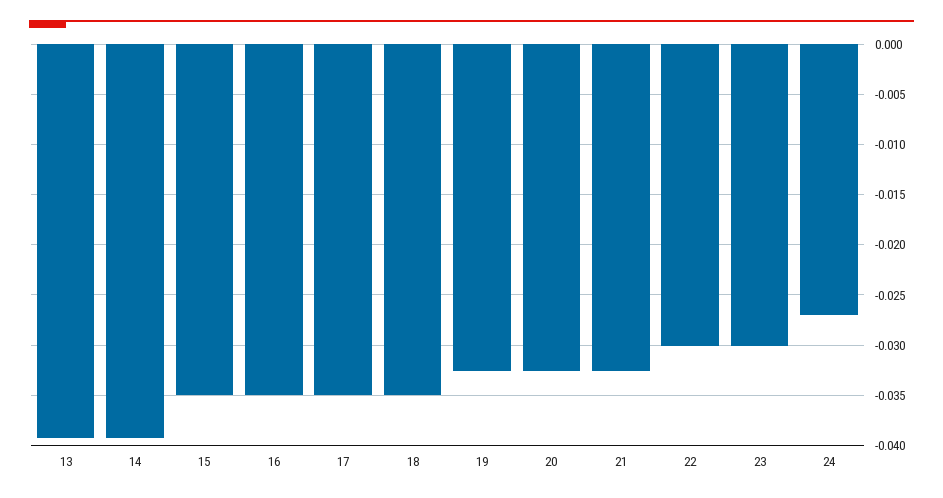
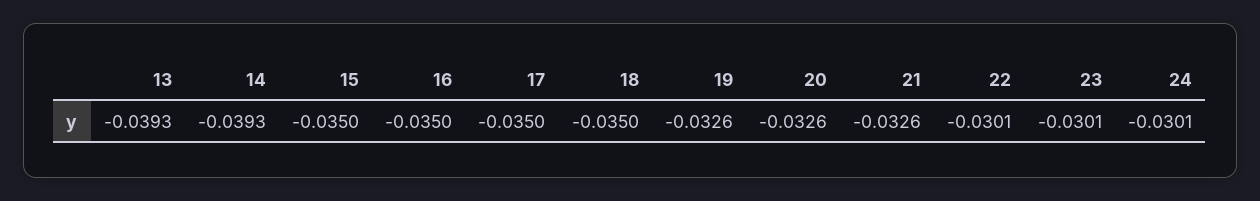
24: -0.027 -> -0.0301

